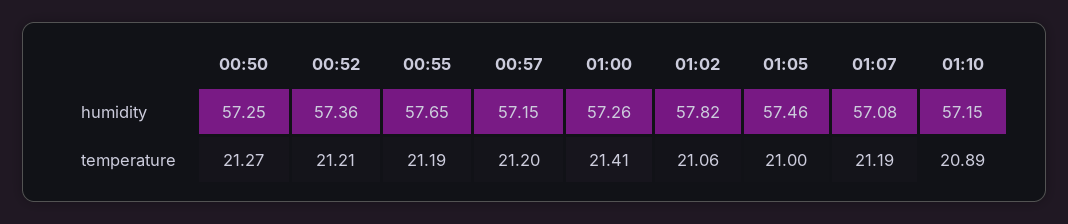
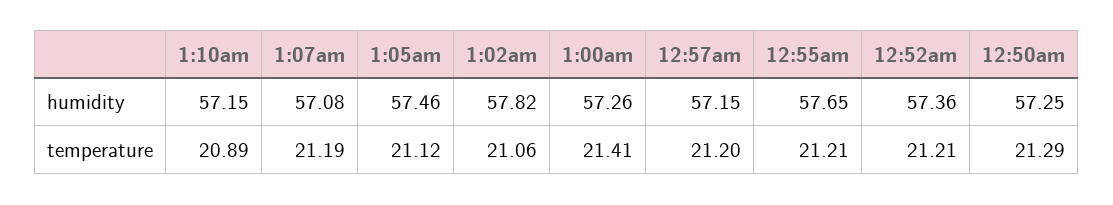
00:50, temperature: 21.27 -> 21.29
00:55, temperature: 21.19 -> 21.21
01:05, temperature: 21 -> 21.12

